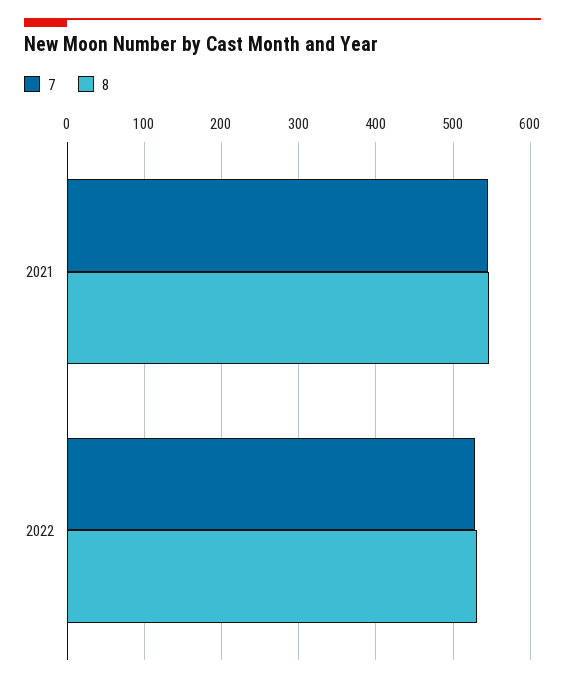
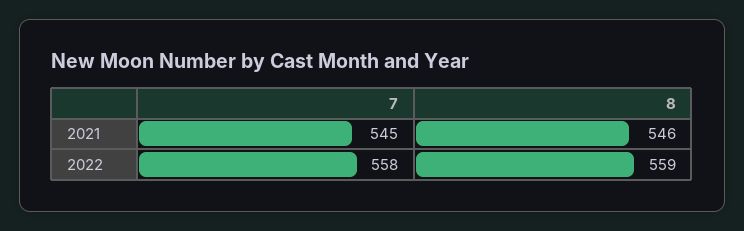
7, 2022: 530 -> 558
8, 2022: 530 -> 559

